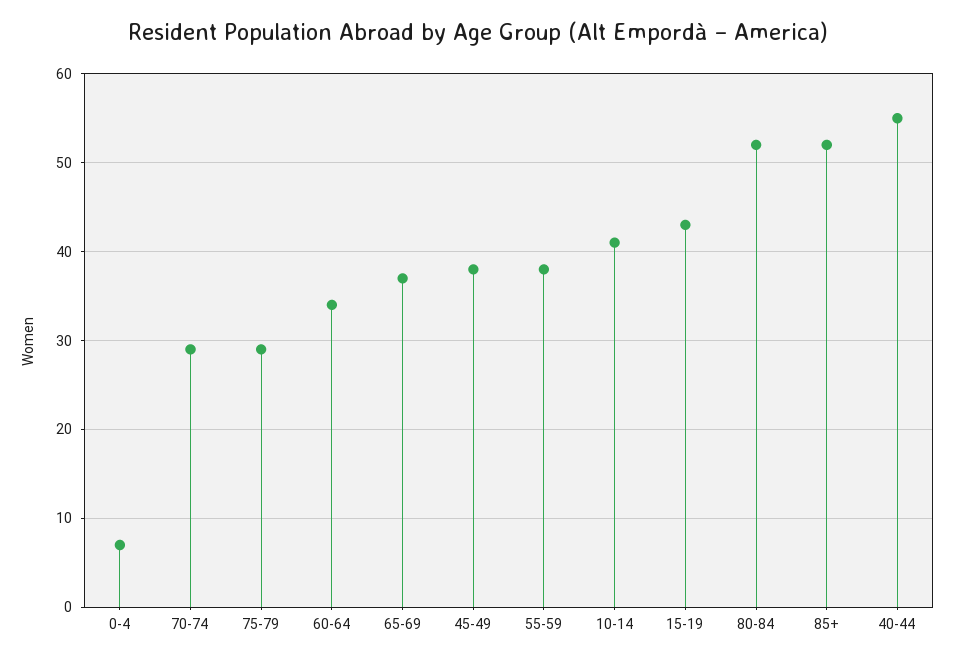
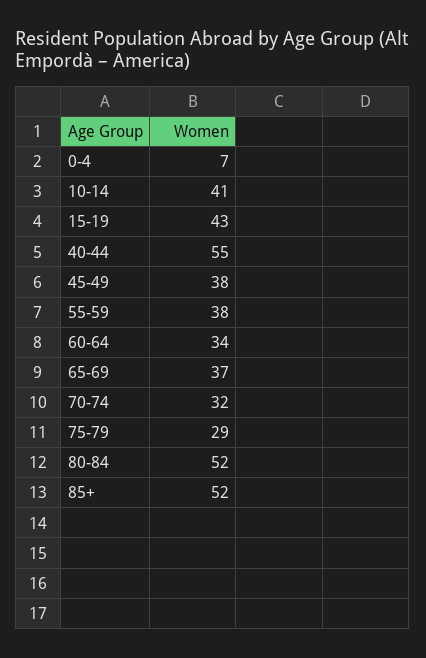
70-74: 29 -> 32

